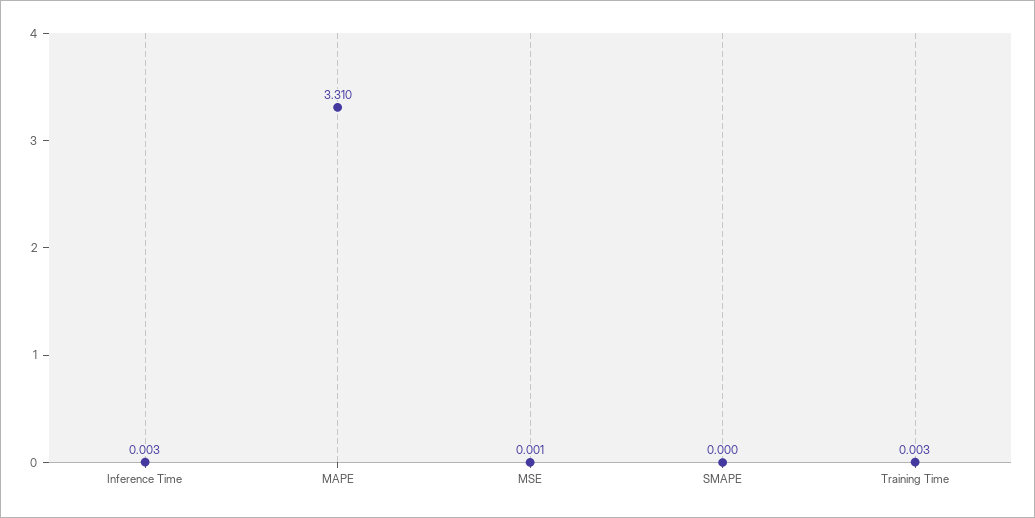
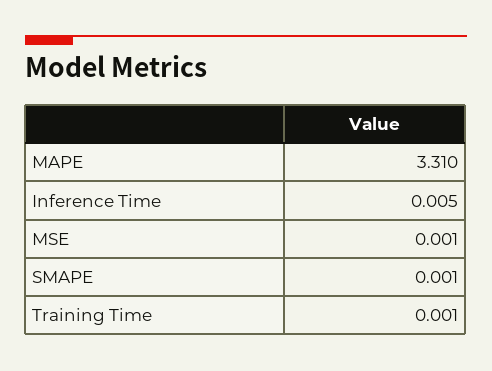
Inference Time: 0.003 -> 0.005
SMAPE: 0 -> 0.001
Training Time: 0.003 -> 0.001

